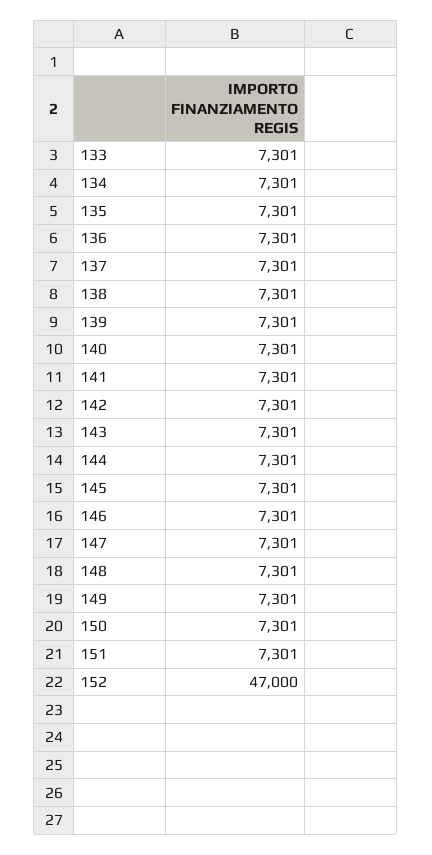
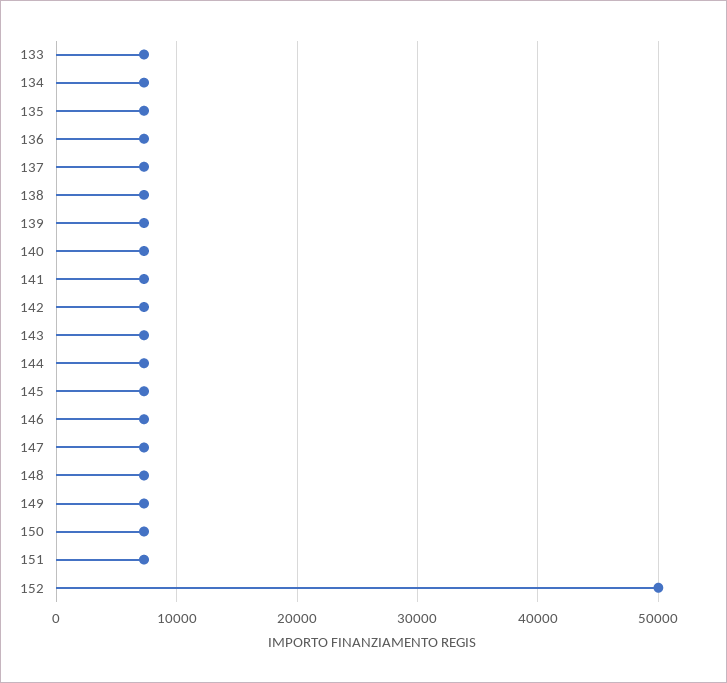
152: 47000 -> 50000

